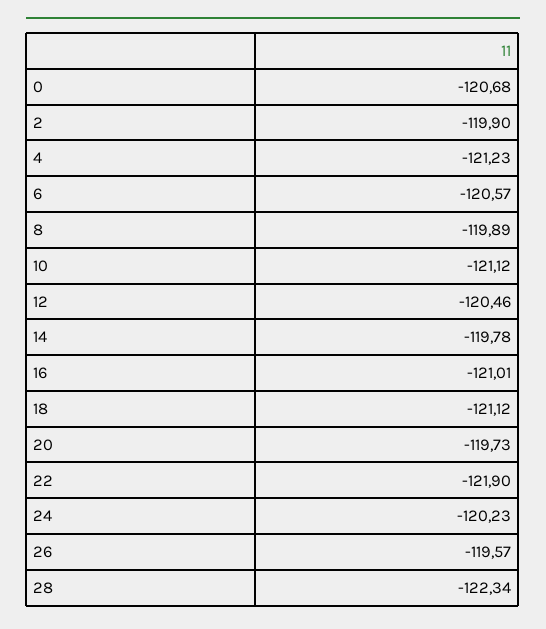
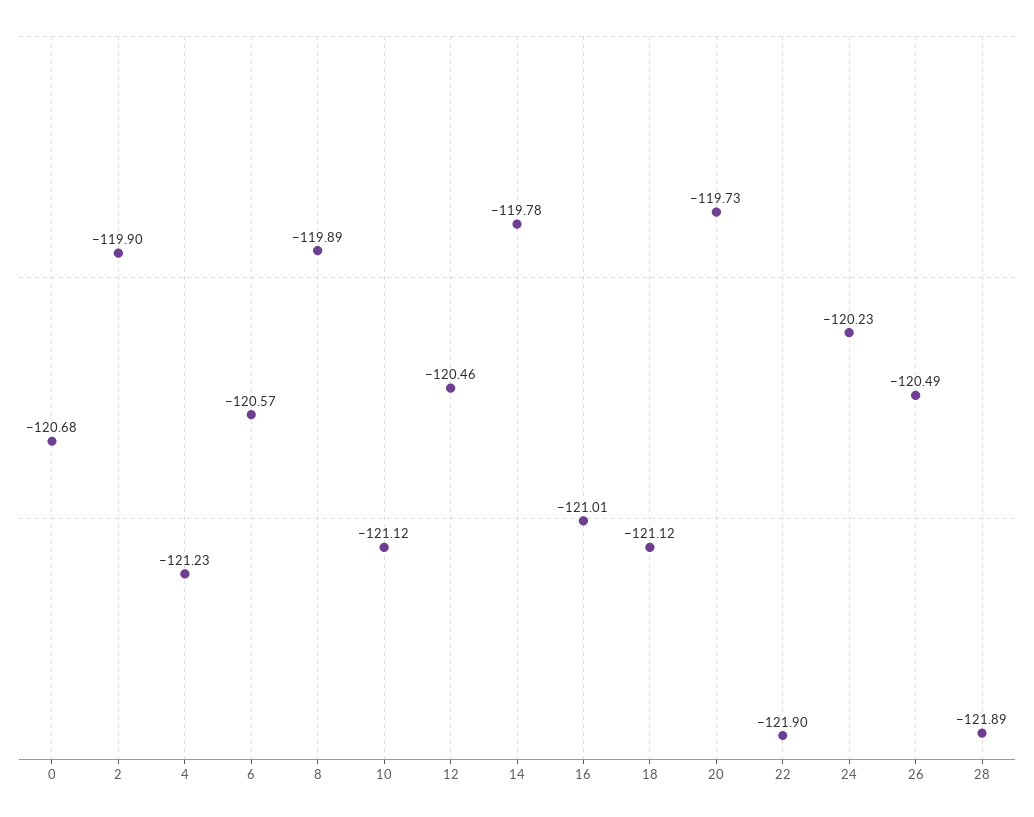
26: -119.57 -> -120.49
28: -122.34 -> -121.89

